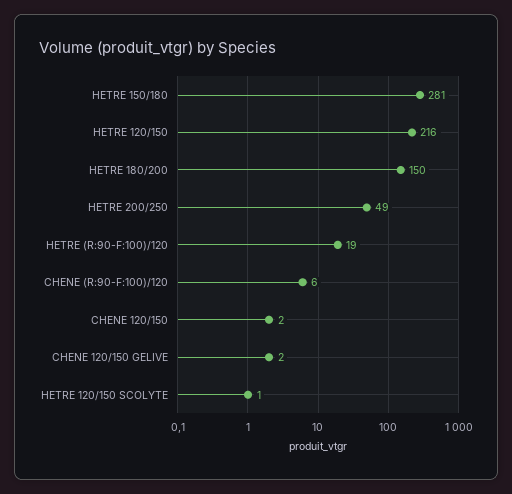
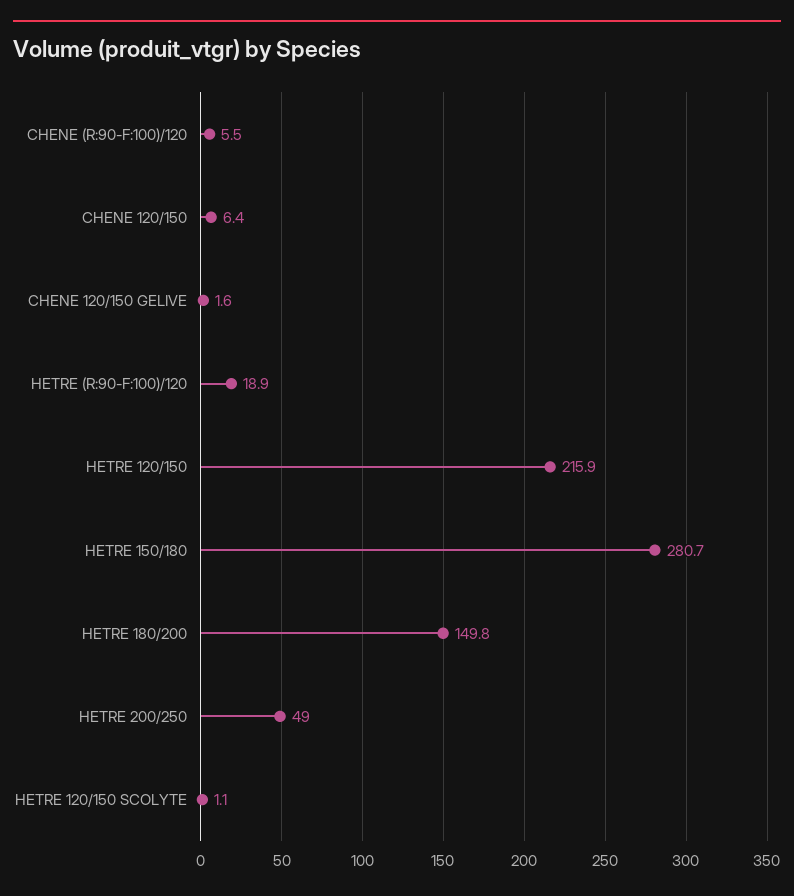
CHENE 120/150: 2 -> 6.4

